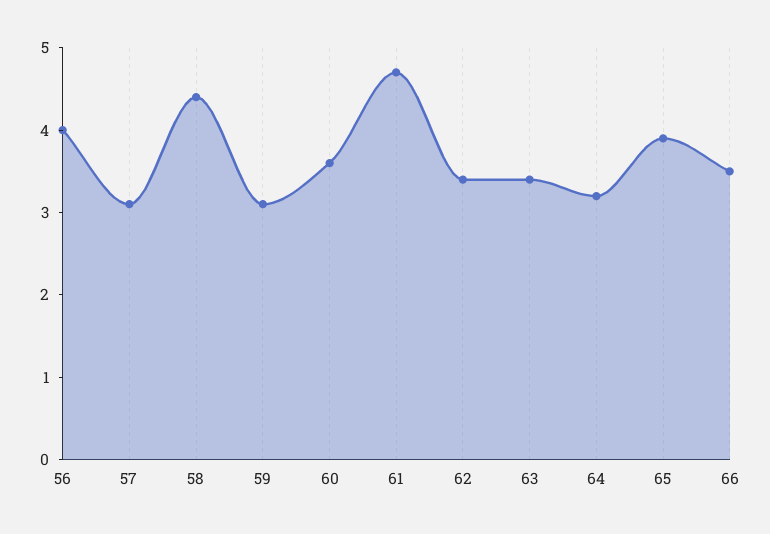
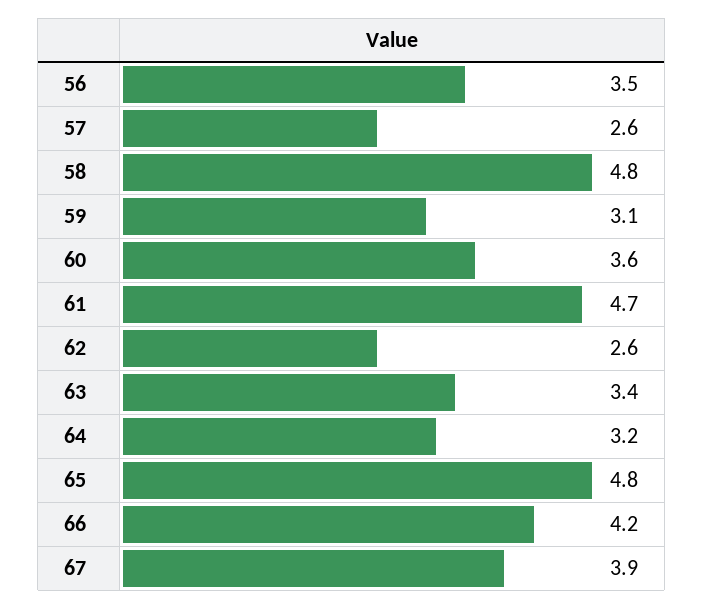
56: 4 -> 3.5
57: 3.1 -> 2.6
58: 4.4 -> 4.8
62: 3.4 -> 2.6
65: 3.9 -> 4.8
66: 3.5 -> 4.2
67: none -> 3.9

